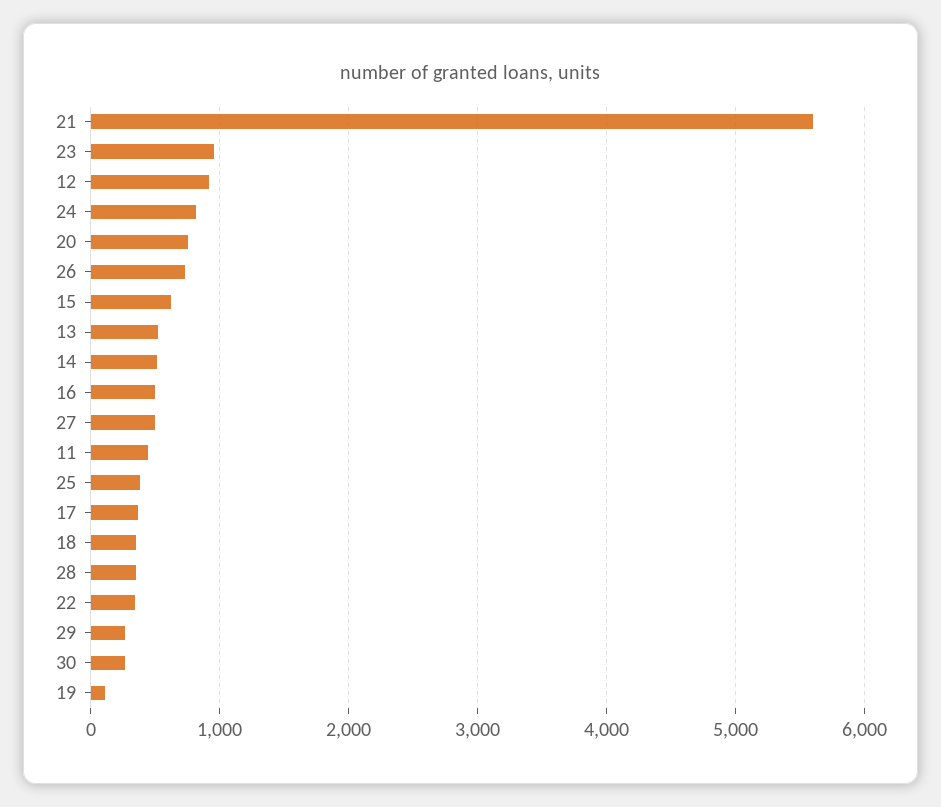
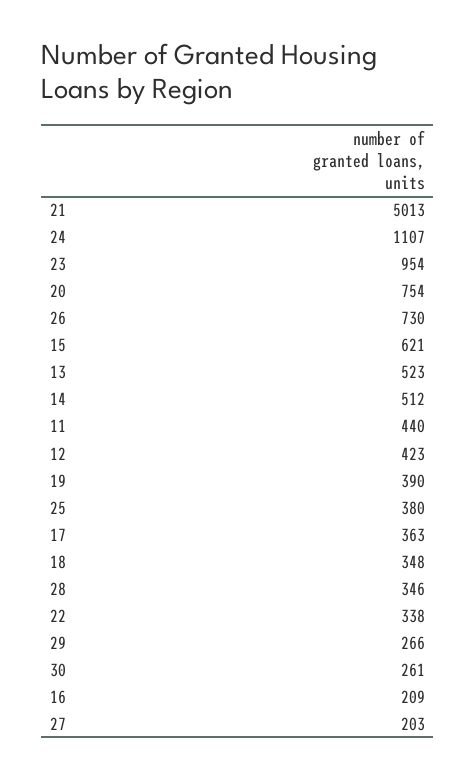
21: 5600 -> 5013
12: 900 -> 423
24: 800 -> 1107
16: 500 -> 209
27: 500 -> 203
19: 100 -> 390

